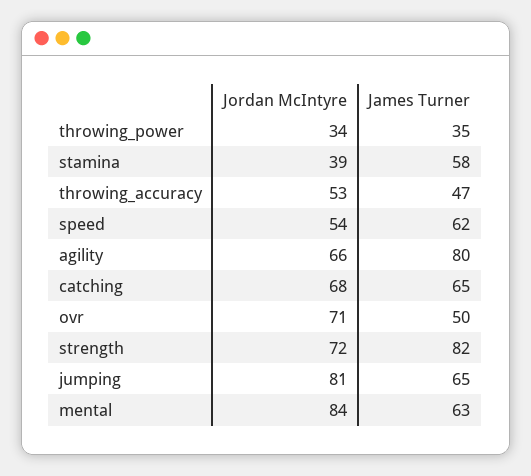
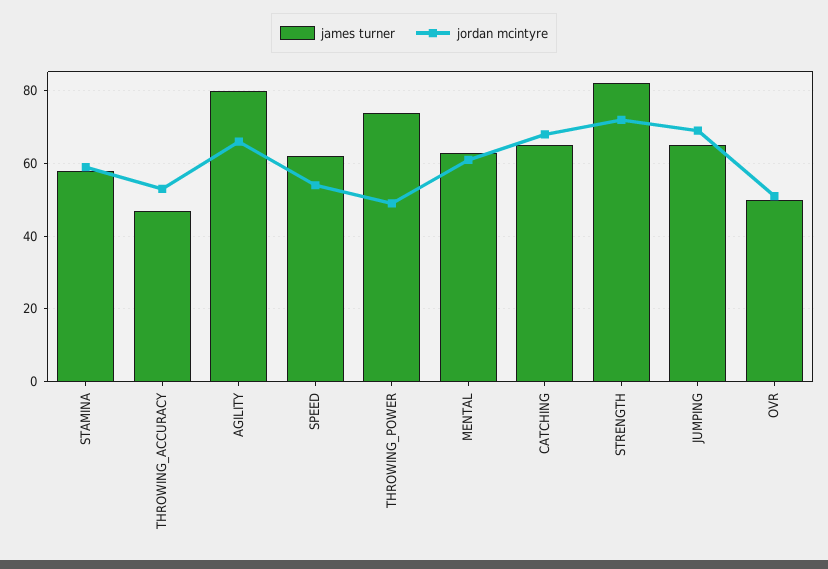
Jordan McIntyre, throwing_power: 34 -> 50
James Turner, throwing_power: 35 -> 75
Jordan McIntyre, stamina: 39 -> 60
Jordan McIntyre, ovr: 71 -> 50
Jordan McIntyre, jumping: 81 -> 70
Jordan McIntyre, mental: 84 -> 60

